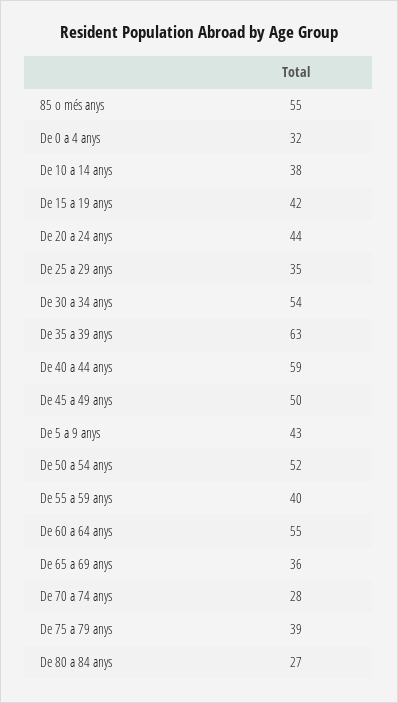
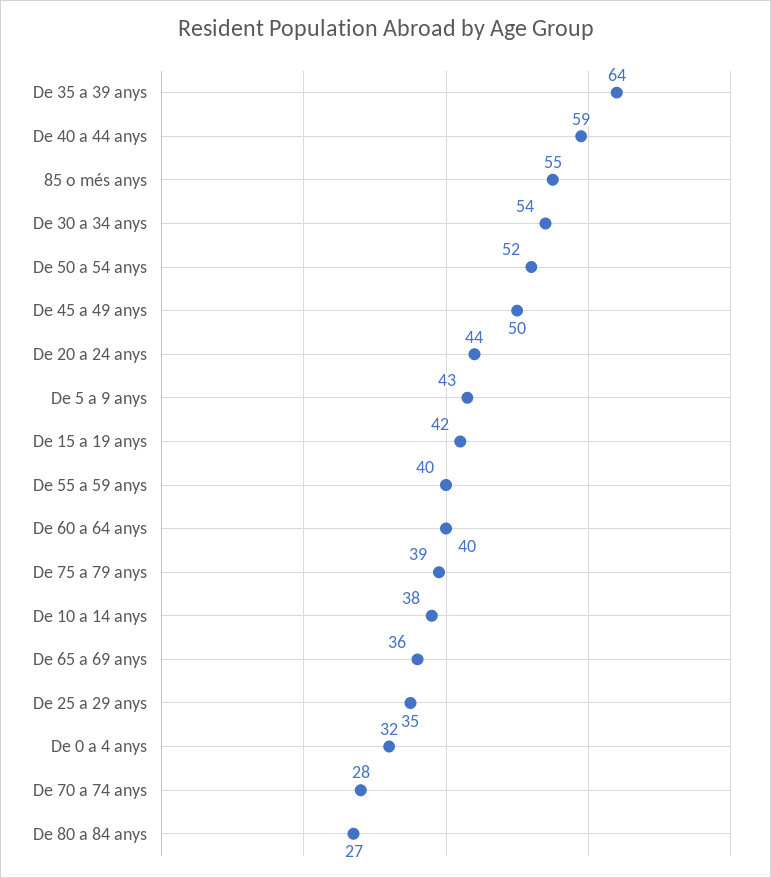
De 35 a 39 anys: 63 -> 64
De 60 a 64 anys: 55 -> 40

